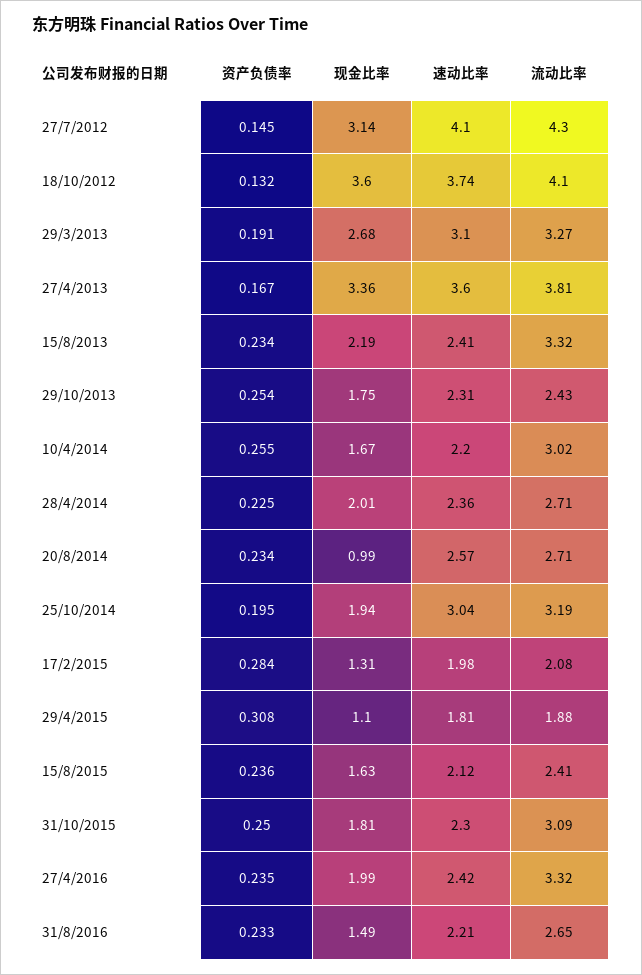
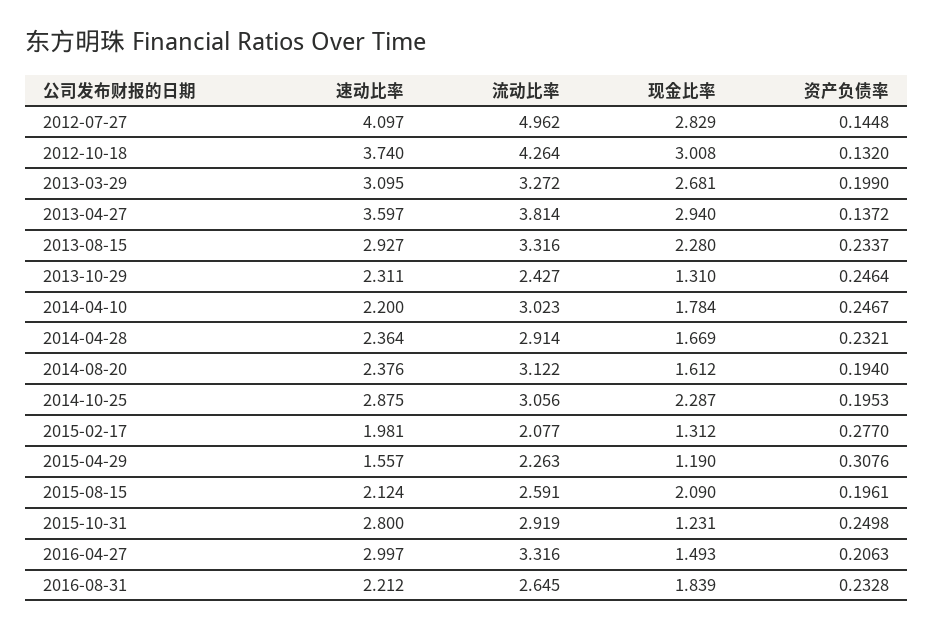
现金比率, 27/7/2012: 3.14 -> 2.829
流动比率, 27/7/2012: 4.3 -> 4.962
现金比率, 18/10/2012: 3.6 -> 3.008
流动比率, 18/10/2012: 4.1 -> 4.264
资产负债率, 29/3/2013: 0.191 -> 0.199
资产负债率, 27/4/2013: 0.167 -> 0.1372
现金比率, 27/4/2013: 3.36 -> 2.94
现金比率, 15/8/2013: 2.19 -> 2.28
速动比率, 15/8/2013: 2.41 -> 2.927
资产负债率, 29/10/2013: 0.254 -> 0.2464
现金比率, 29/10/2013: 1.75 -> 1.31
资产负债率, 10/4/2014: 0.255 -> 0.2467
现金比率, 10/4/2014: 1.67 -> 1.784
资产负债率, 28/4/2014: 0.225 -> 0.2321
现金比率, 28/4/2014: 2.01 -> 1.669
流动比率, 28/4/2014: 2.71 -> 2.914
资产负债率, 20/8/2014: 0.234 -> 0.194
现金比率, 20/8/2014: 0.99 -> 1.612
速动比率, 20/8/2014: 2.57 -> 2.376
流动比率, 20/8/2014: 2.71 -> 3.122
现金比率, 25/10/2014: 1.94 -> 2.287
速动比率, 25/10/2014: 3.04 -> 2.875
流动比率, 25/10/2014: 3.19 -> 3.056
资产负债率, 17/2/2015: 0.284 -> 0.277
现金比率, 29/4/2015: 1.1 -> 1.19
速动比率, 29/4/2015: 1.81 -> 1.557
流动比率, 29/4/2015: 1.88 -> 2.263
资产负债率, 15/8/2015: 0.236 -> 0.1961
现金比率, 15/8/2015: 1.63 -> 2.09
流动比率, 15/8/2015: 2.41 -> 2.591
现金比率, 31/10/2015: 1.81 -> 1.231
速动比率, 31/10/2015: 2.3 -> 2.8
流动比率, 31/10/2015: 3.09 -> 2.919
资产负债率, 27/4/2016: 0.235 -> 0.2063
现金比率, 27/4/2016: 1.99 -> 1.493
速动比率, 27/4/2016: 2.42 -> 2.997
现金比率, 31/8/2016: 1.49 -> 1.839

